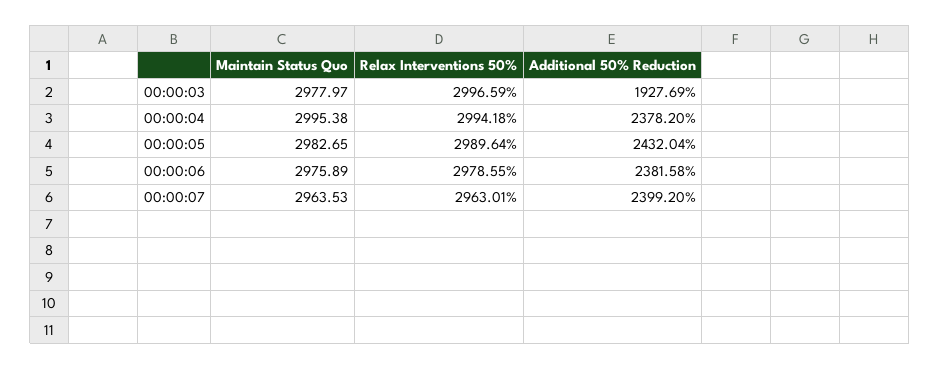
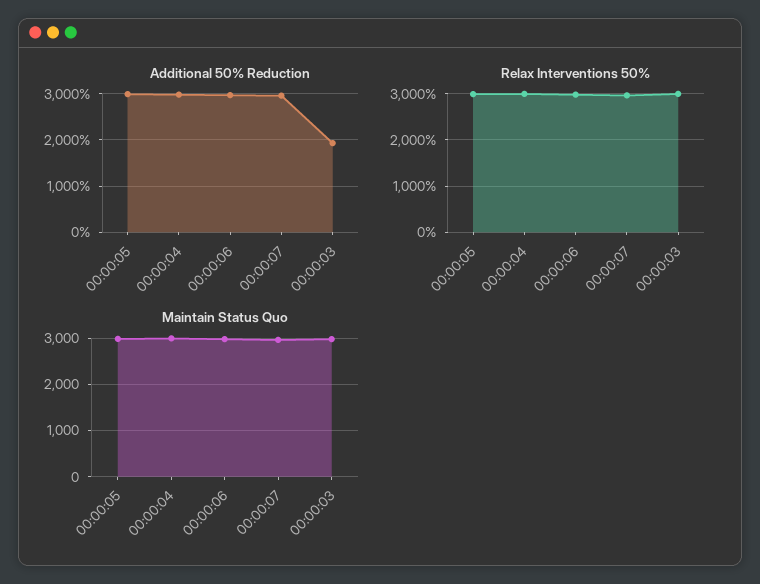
Additional 50% Reduction, 00:00:04: 2378.2 -> 3000
Additional 50% Reduction, 00:00:05: 2432.04 -> 3000
Additional 50% Reduction, 00:00:06: 2381.58 -> 3000
Additional 50% Reduction, 00:00:07: 2399.2 -> 3000

